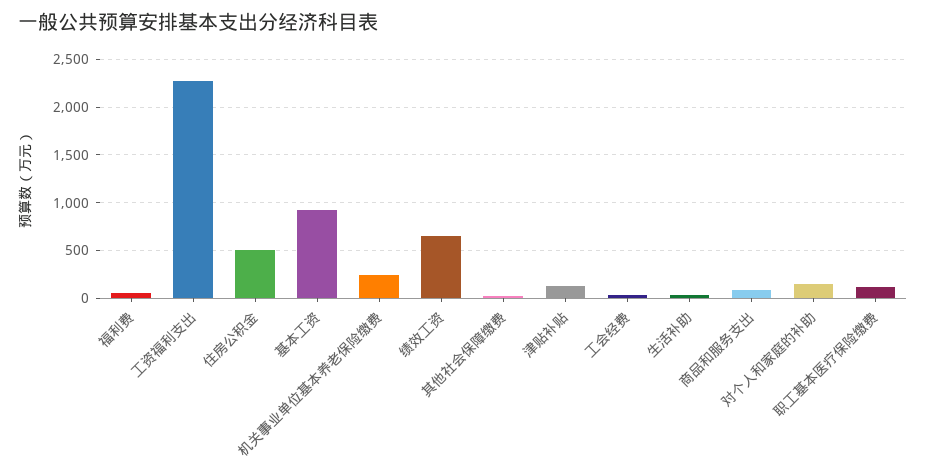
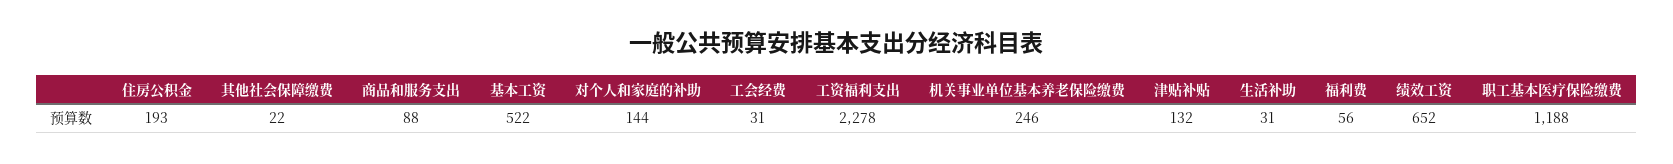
住房公积金: 500 -> 193
基本工资: 900 -> 522
职工基本医疗保险缴费: 100 -> 1188

